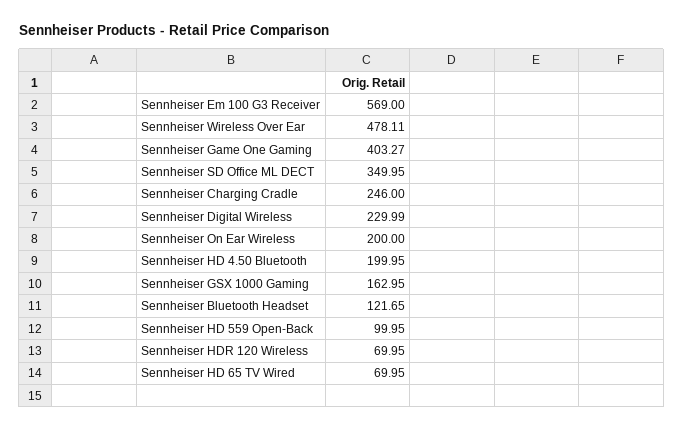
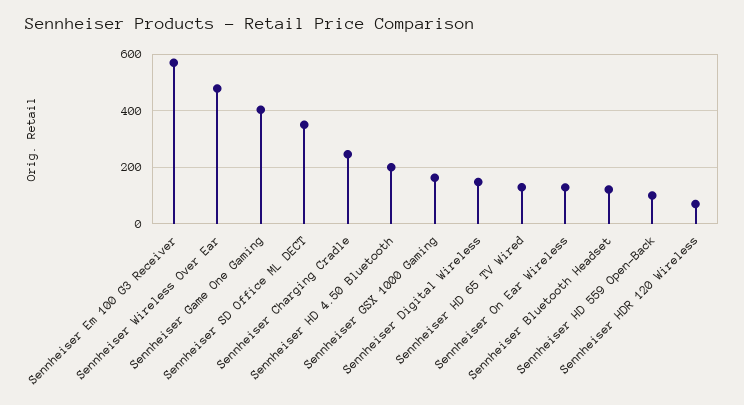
Sennheiser Digital Wireless: 229.99 -> 150
Sennheiser On Ear Wireless: 200 -> 125
Sennheiser HD 65 TV Wired: 69.95 -> 125

